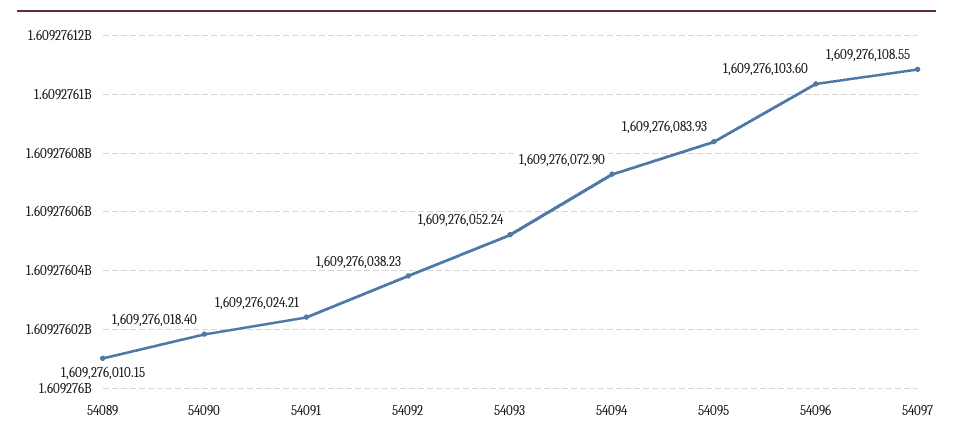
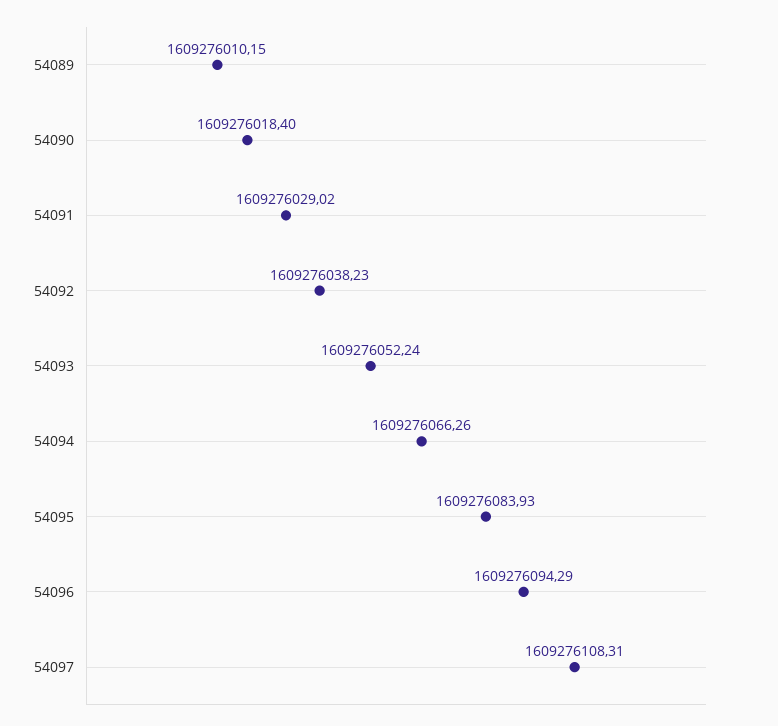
54091: 1609276024.21 -> 1609276029.02
54094: 1609276072.9 -> 1609276066.26
54096: 1609276103.6 -> 1609276094.29
54097: 1609276108.55 -> 1609276108.31

